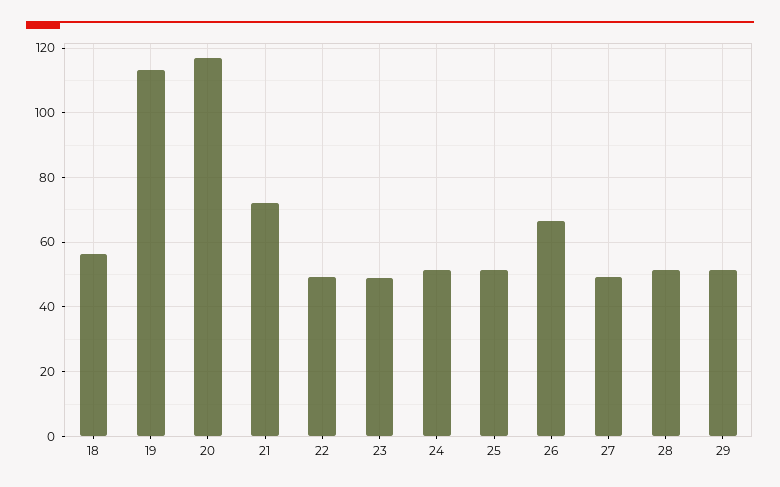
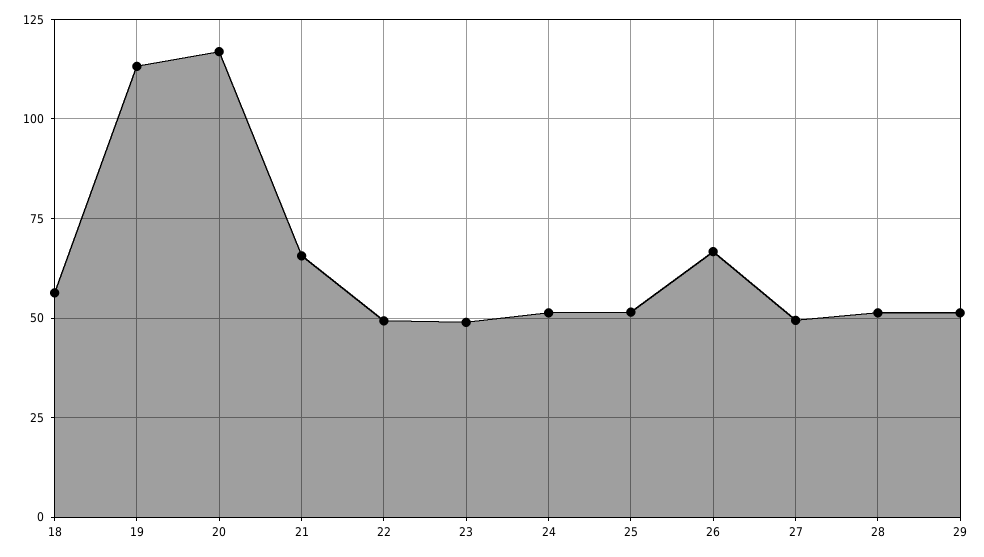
21: 72 -> 65

